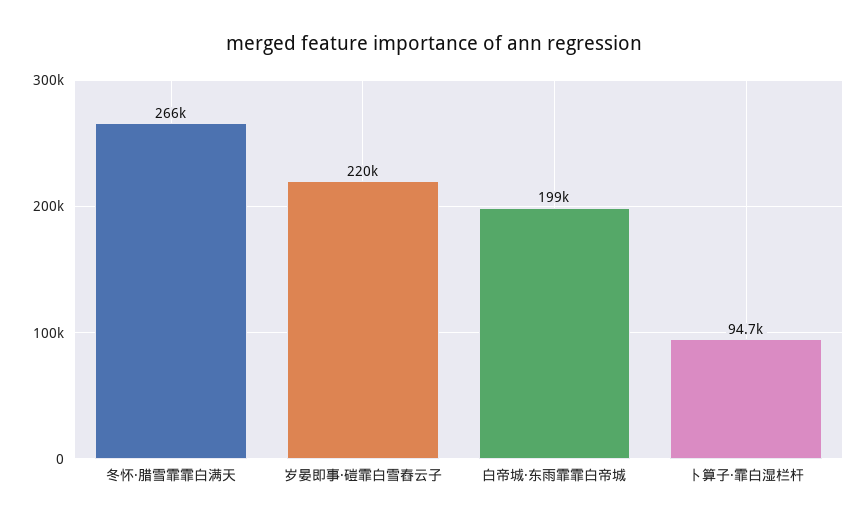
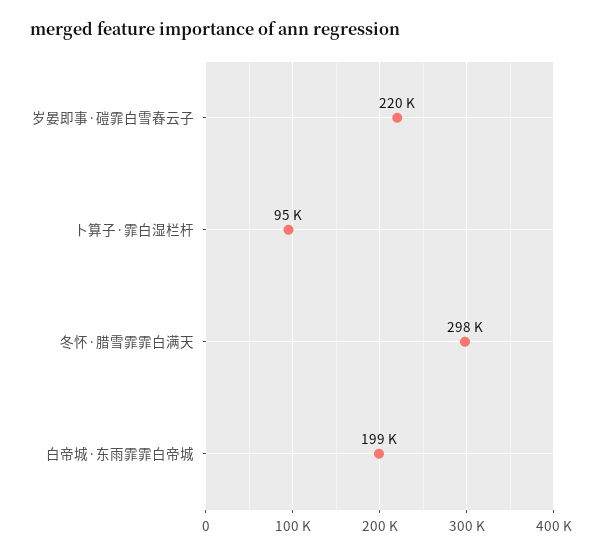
冬怀·腊雪霏霏白满天: 266000 -> 298000

